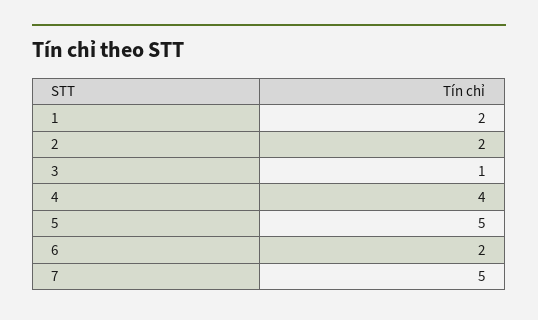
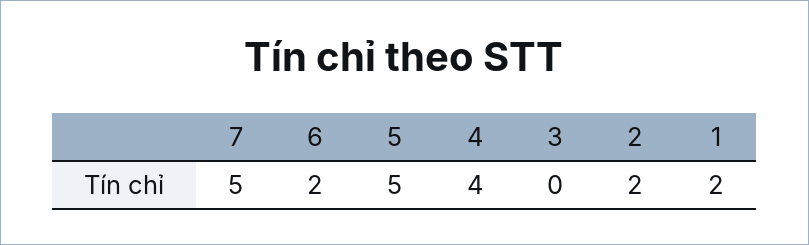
3: 1 -> 0

